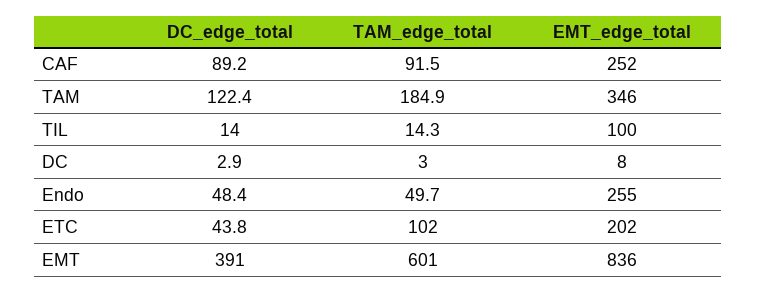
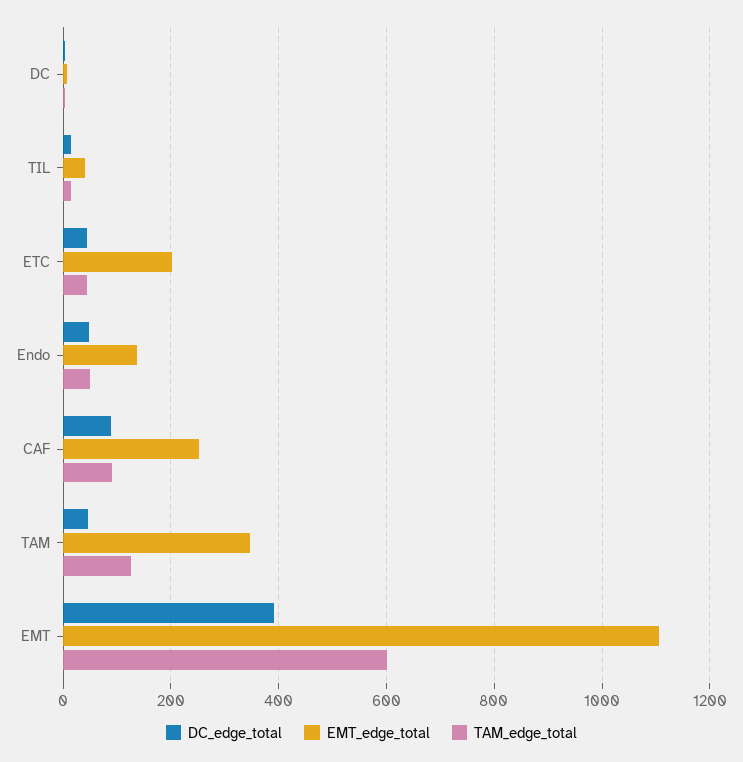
DC_edge_total, TAM: 122.4 -> 40
TAM_edge_total, TAM: 184.9 -> 120
EMT_edge_total, TIL: 100 -> 40
EMT_edge_total, Endo: 255 -> 140
TAM_edge_total, ETC: 102 -> 40
EMT_edge_total, EMT: 836 -> 1100

